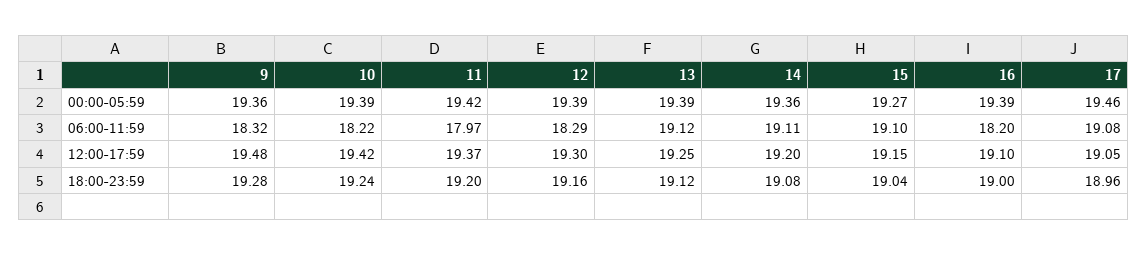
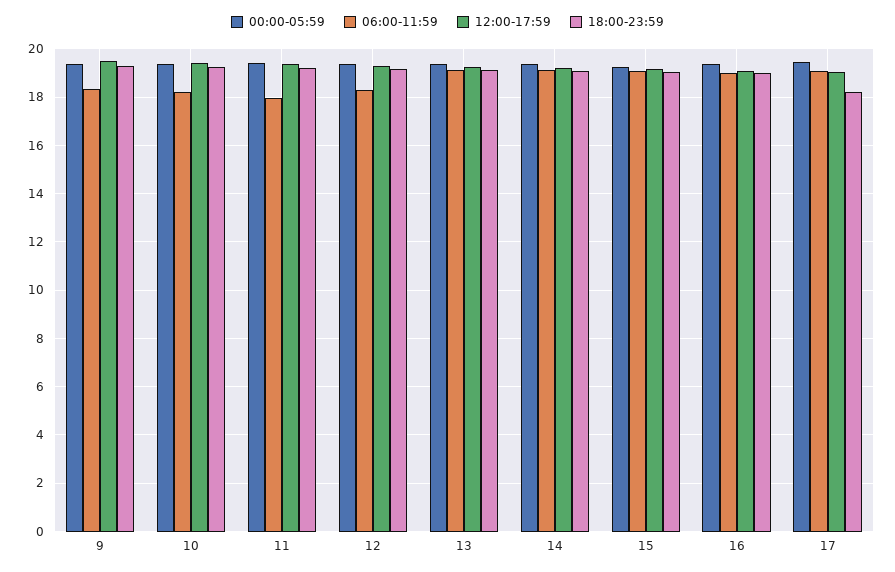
06:00-11:59, 16: 18.2 -> 19
18:00-23:59, 17: 18.96 -> 18.25

